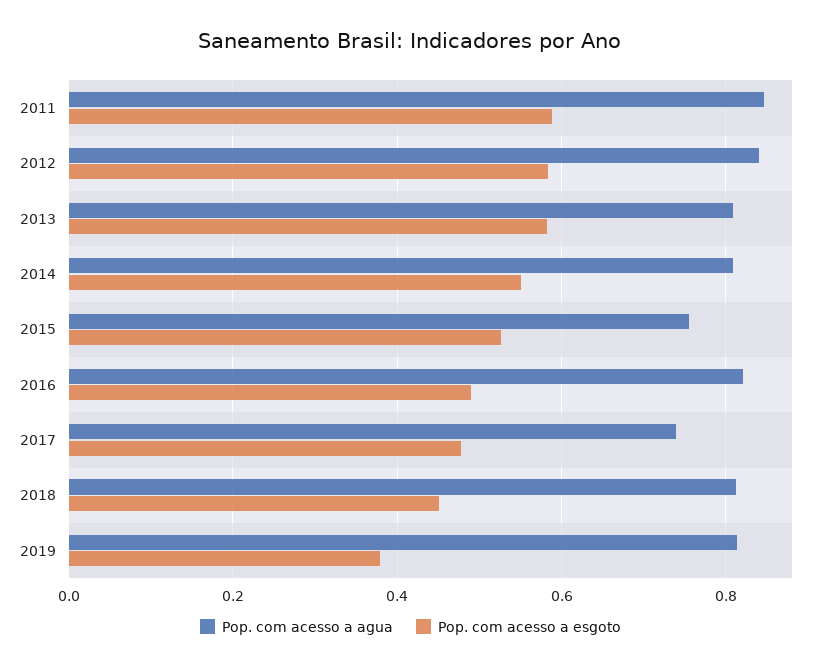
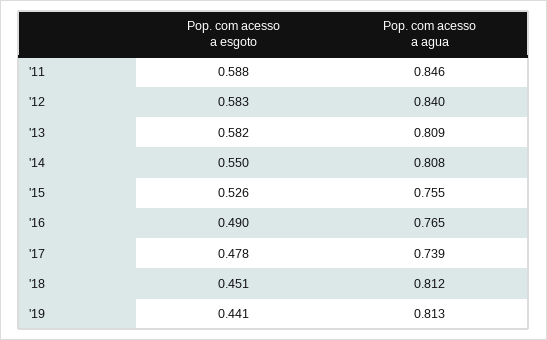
Pop. com acesso a agua, 2016: 0.82 -> 0.765
Pop. com acesso a esgoto, 2019: 0.38 -> 0.441

